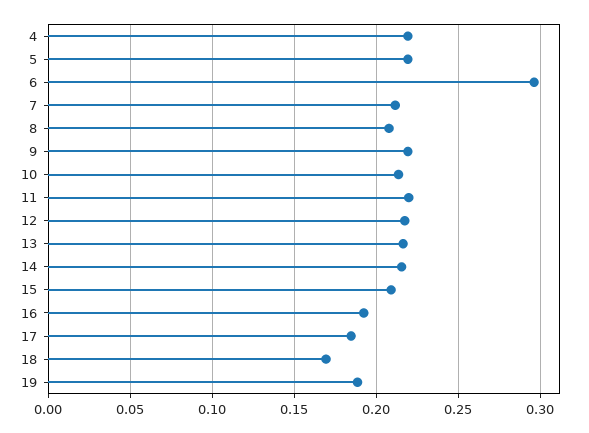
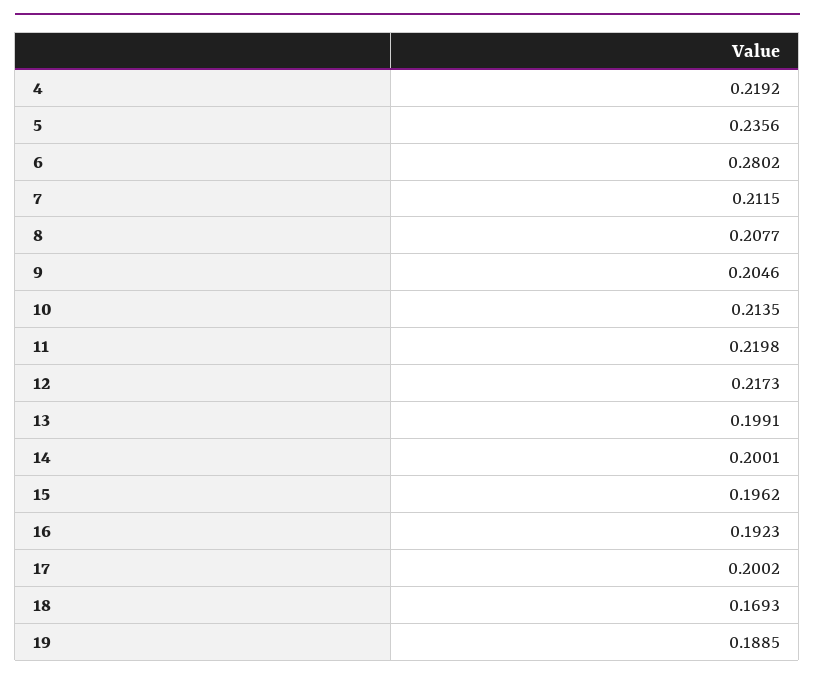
5: 0.22 -> 0.2356
6: 0.295 -> 0.2802
9: 0.22 -> 0.2046
13: 0.215 -> 0.1991
14: 0.215 -> 0.2001
15: 0.21 -> 0.1962
17: 0.185 -> 0.2002

